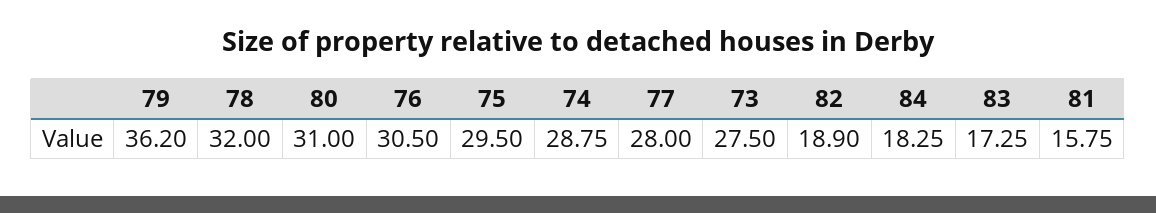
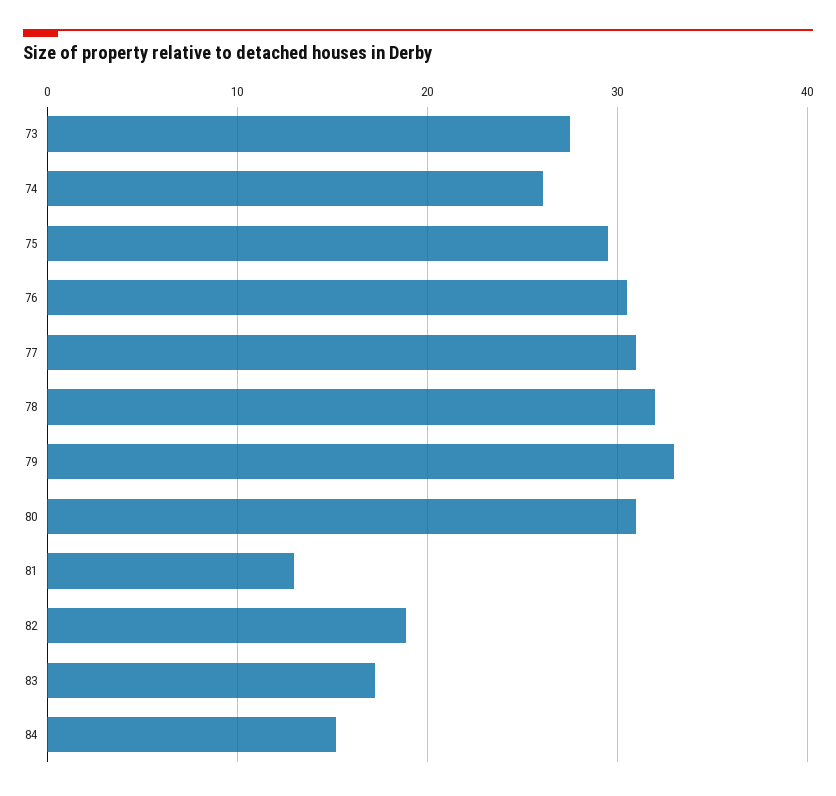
79: 36.2 -> 33
74: 28.75 -> 26
77: 28 -> 31
84: 18.25 -> 15
81: 15.75 -> 13

